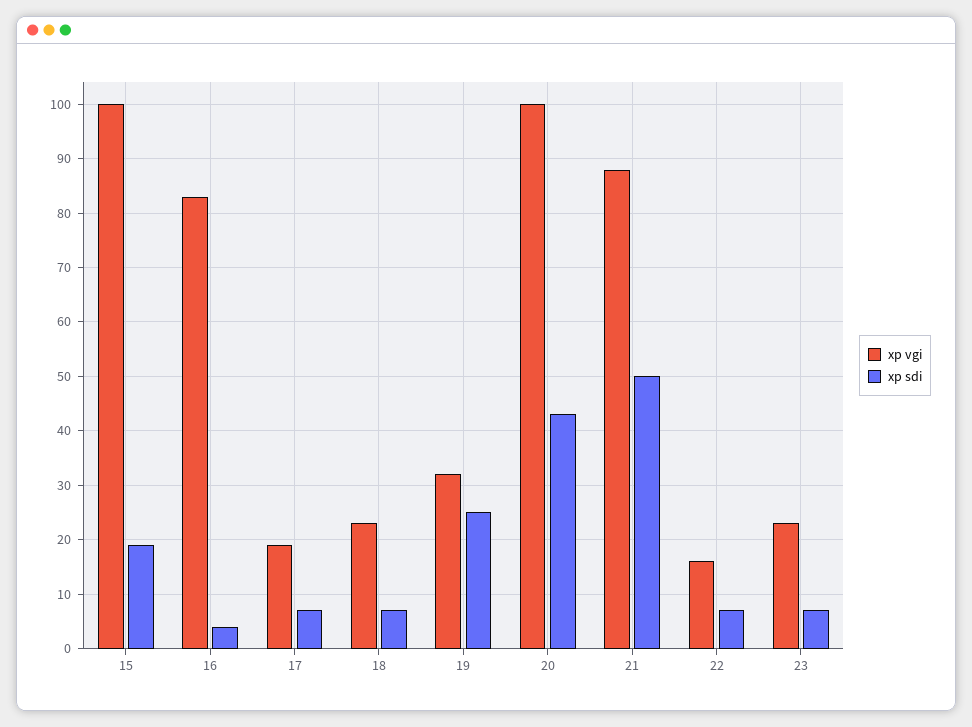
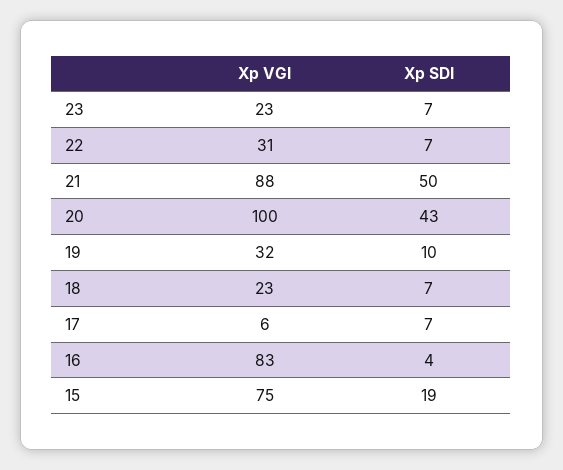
xp vgi, 15: 100 -> 75
xp vgi, 17: 20 -> 6
xp sdi, 19: 25 -> 10
xp vgi, 22: 15 -> 31

